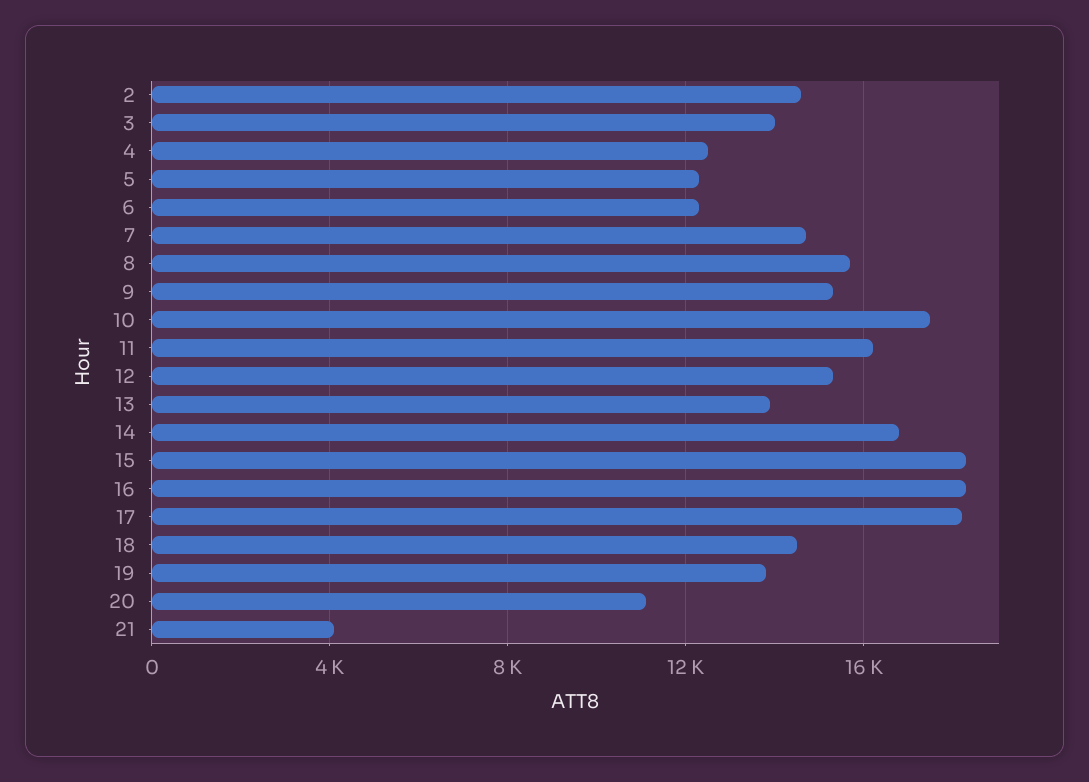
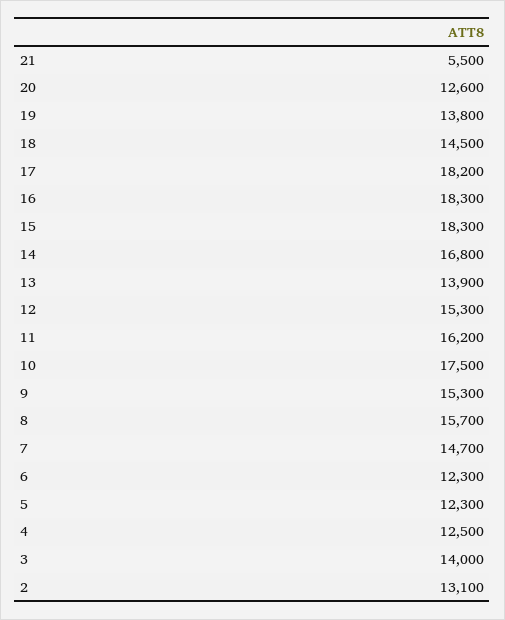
2: 14500 -> 13100
20: 11000 -> 12600
21: 4000 -> 5500

